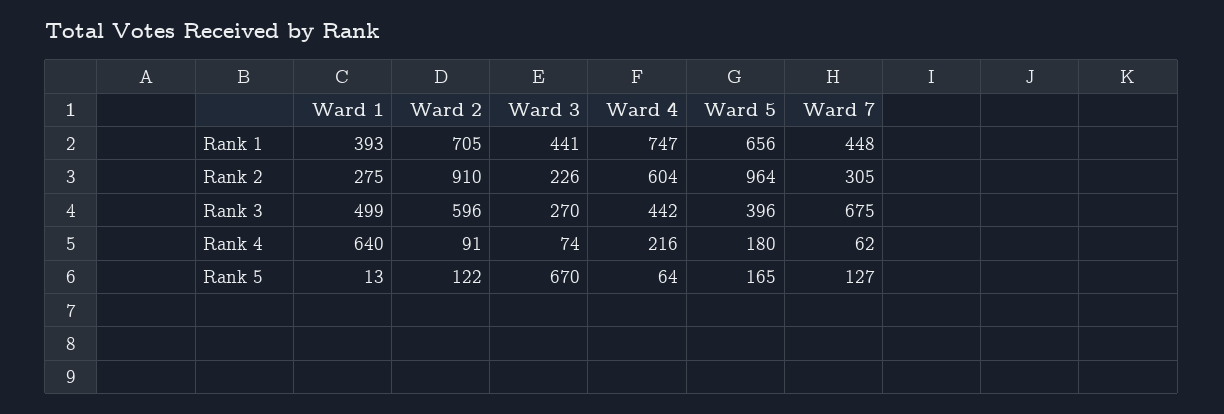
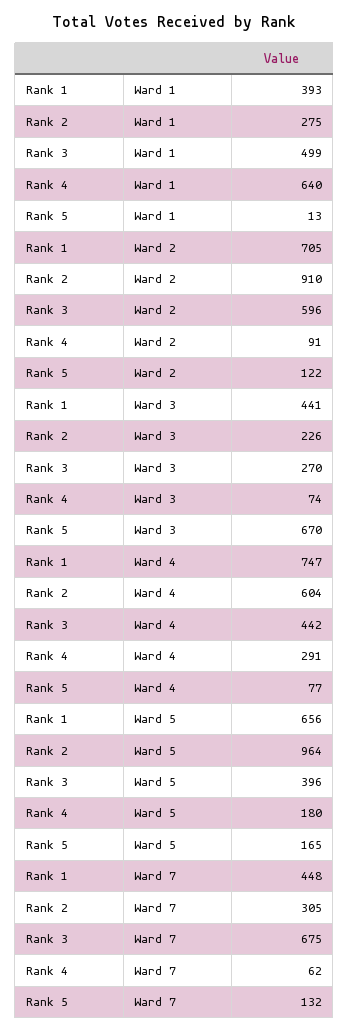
Ward 4, Rank 4: 216 -> 291
Ward 4, Rank 5: 64 -> 77
Ward 7, Rank 5: 127 -> 132

